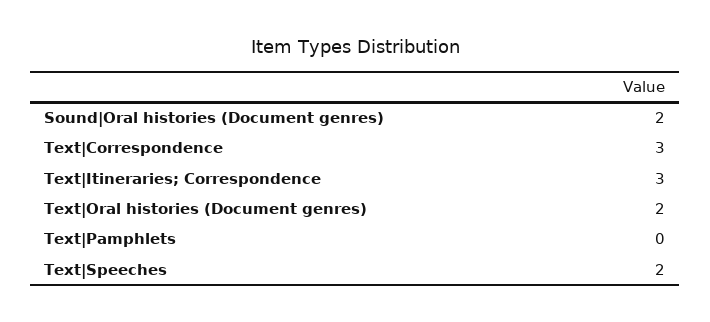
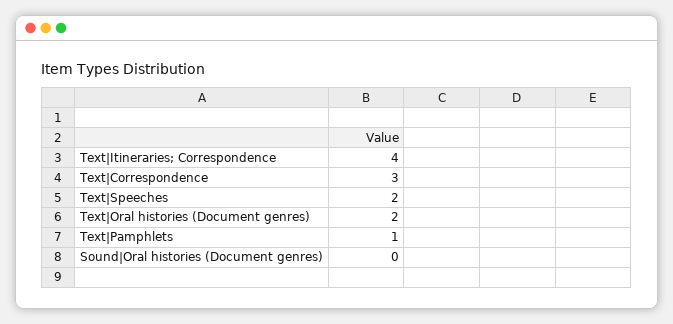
Sound|Oral histories (Document genres): 2 -> 0
Text|Itineraries; Correspondence: 3 -> 4
Text|Pamphlets: 0 -> 1

